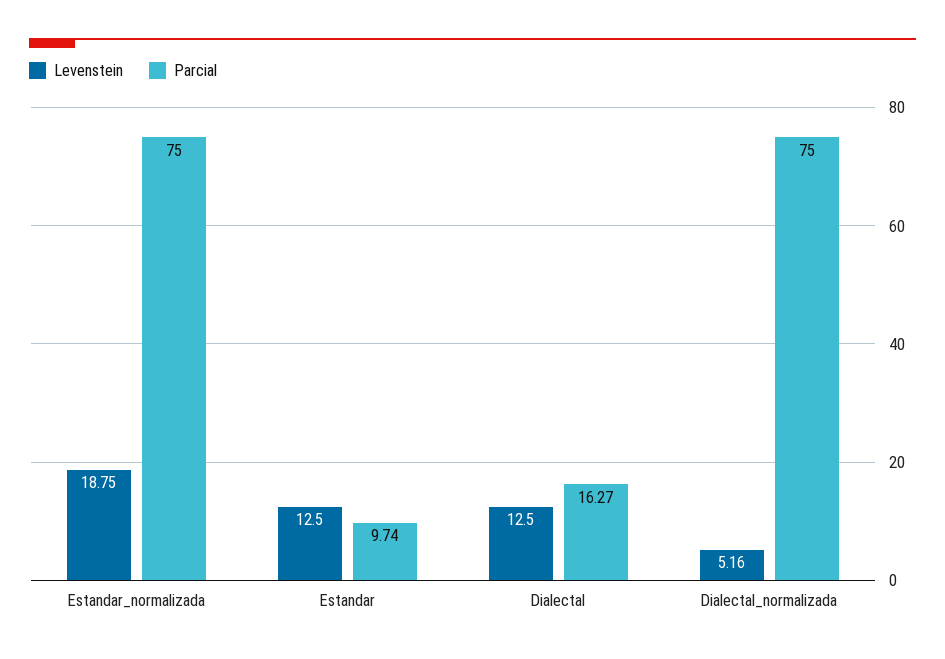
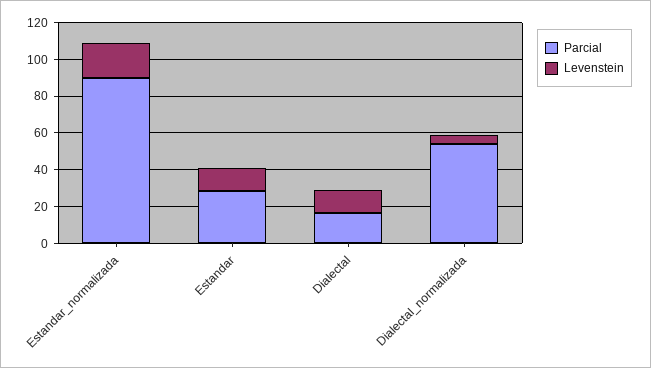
Parcial, Estandar_normalizada: 75 -> 90
Parcial, Estandar: 9.74 -> 30
Parcial, Dialectal_normalizada: 75 -> 55

